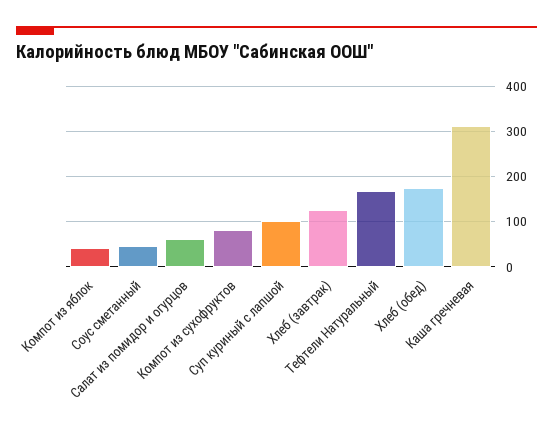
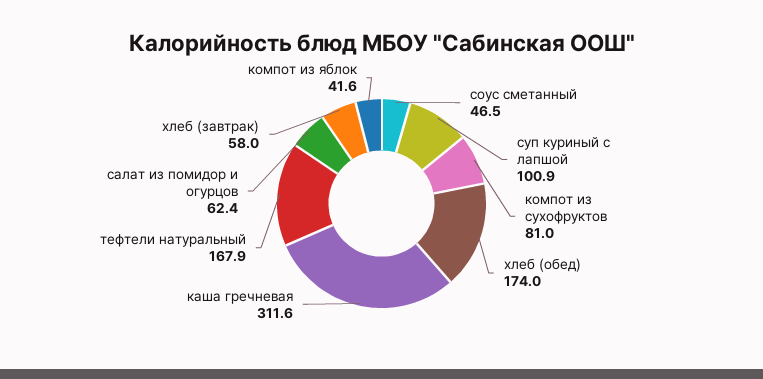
Хлеб (завтрак): 120 -> 58

